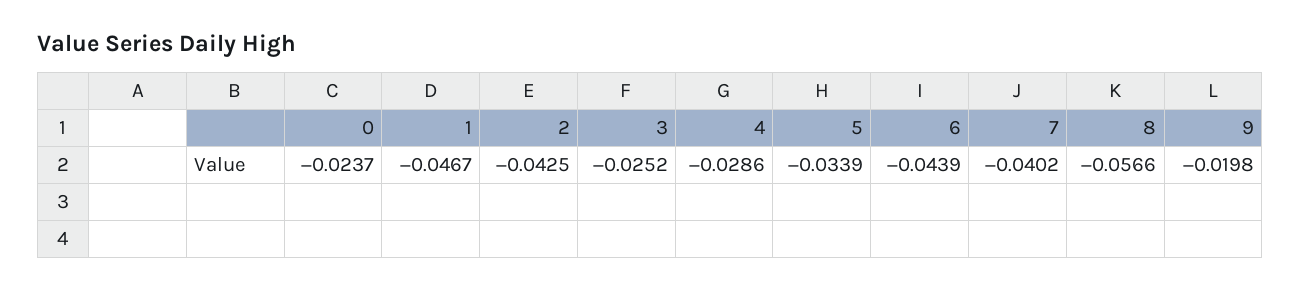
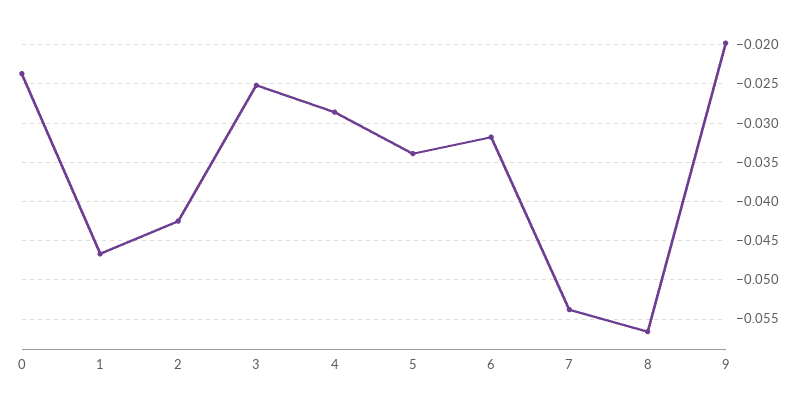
6: -0.0439 -> -0.032
7: -0.0402 -> -0.054

